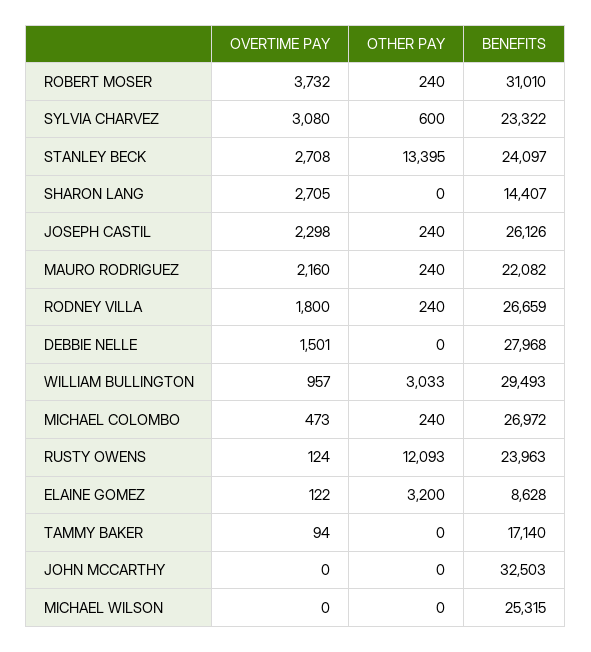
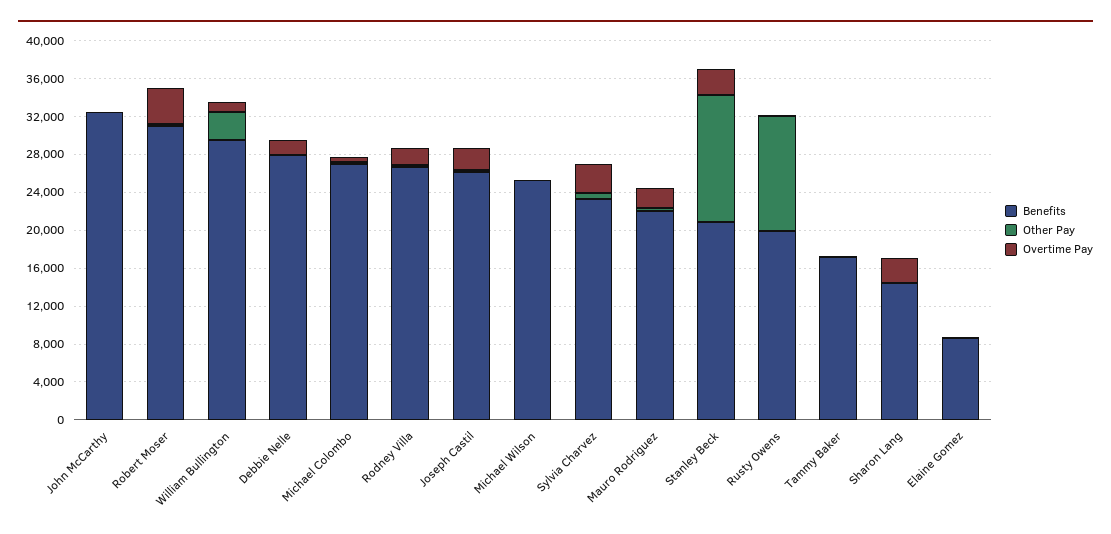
BENEFITS, STANLEY BECK: 24097 -> 21000
BENEFITS, RUSTY OWENS: 23963 -> 20000
OTHER PAY, ELAINE GOMEZ: 3200 -> 0

